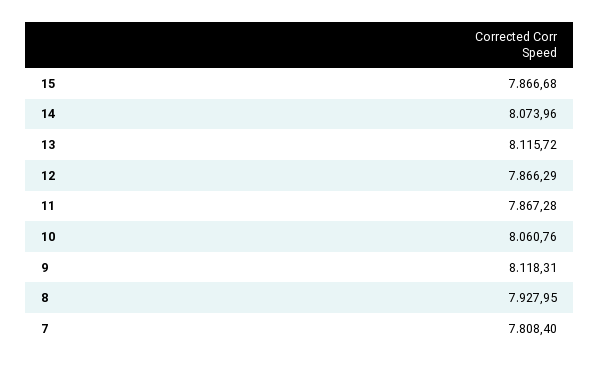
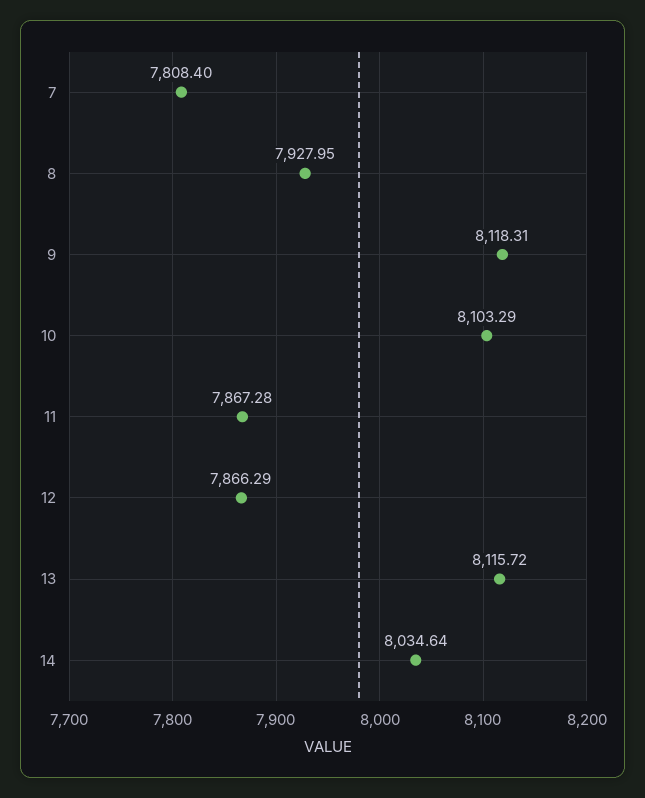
15: 7866.68 -> none
14: 8073.96 -> 8034.64
10: 8060.76 -> 8103.29

